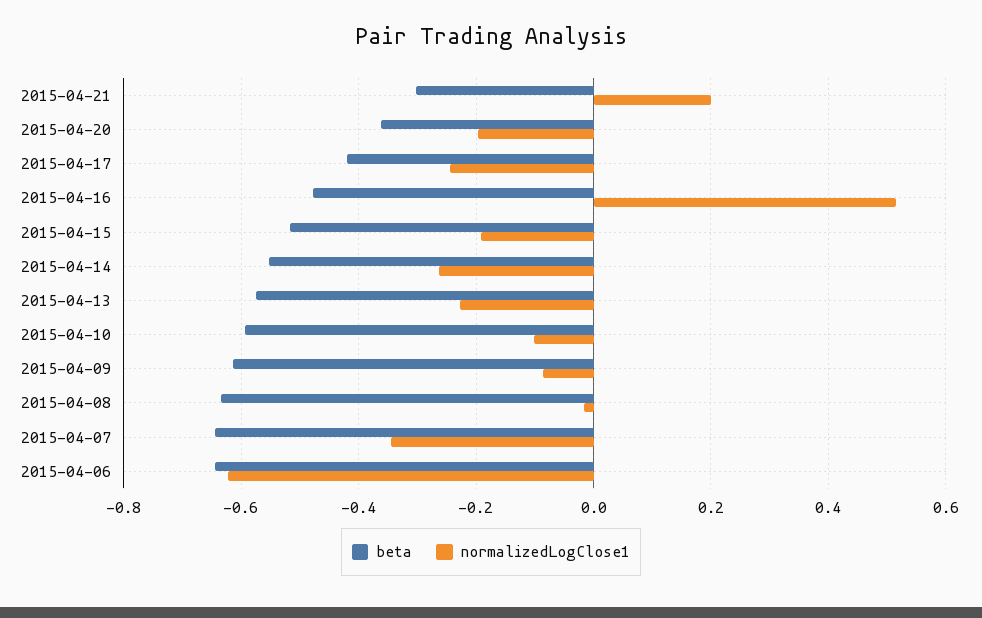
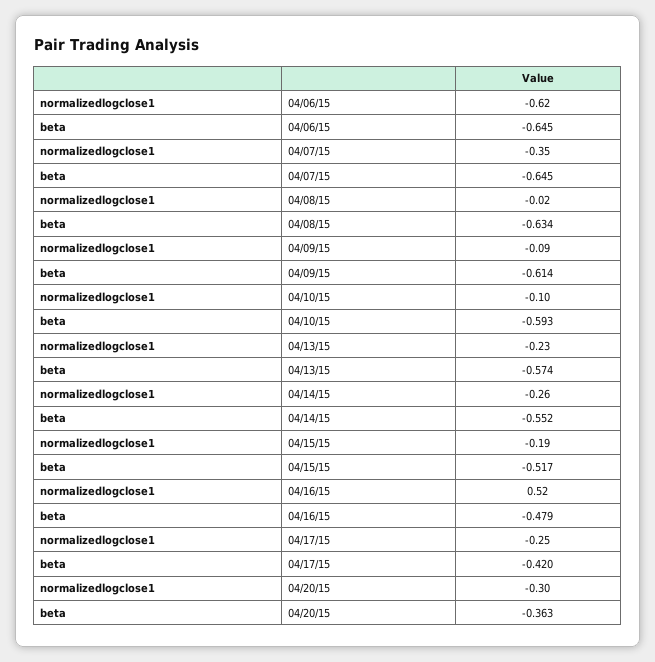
beta, 2015-04-21: -0.3 -> none
normalizedLogClose1, 2015-04-21: 0.2 -> none
normalizedLogClose1, 2015-04-20: -0.2 -> -0.3

